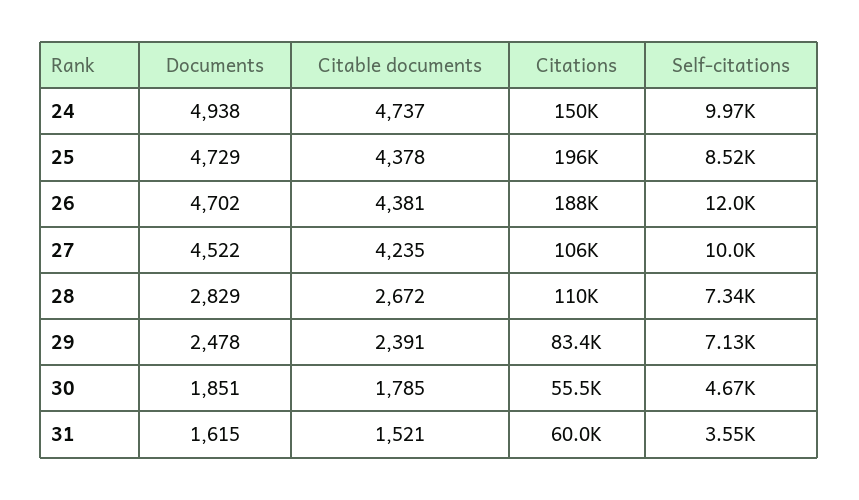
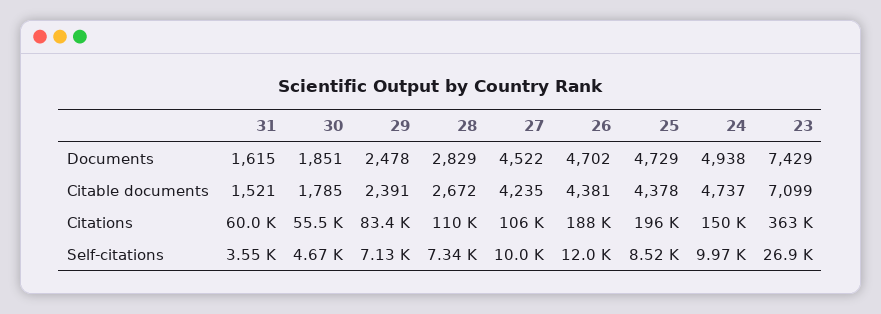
Documents, 23: none -> 7429
Citable documents, 23: none -> 7099
Citations, 23: none -> 363000
Self-citations, 23: none -> 26900

